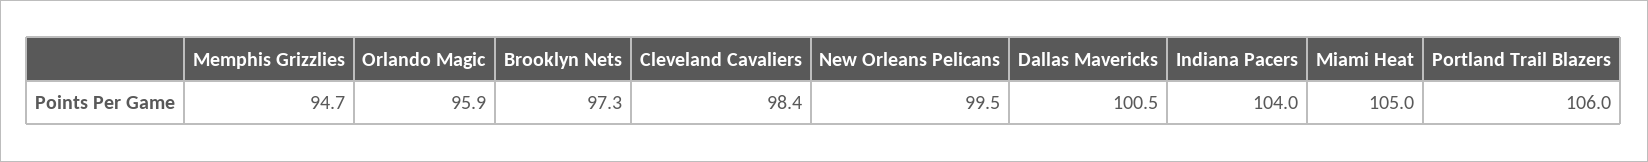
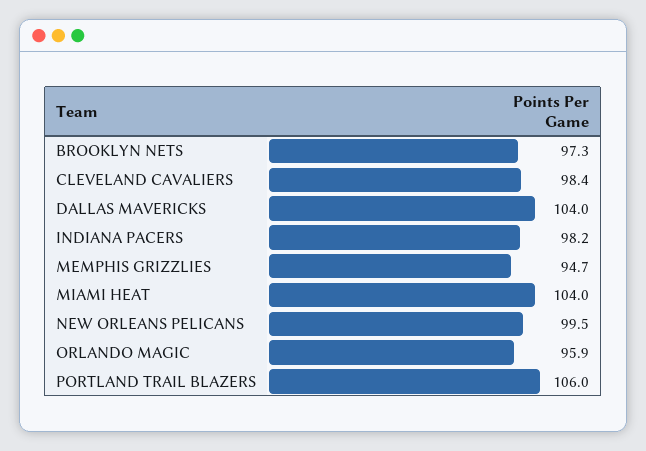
Dallas Mavericks: 100.5 -> 104
Indiana Pacers: 104 -> 98.2
Miami Heat: 105 -> 104

